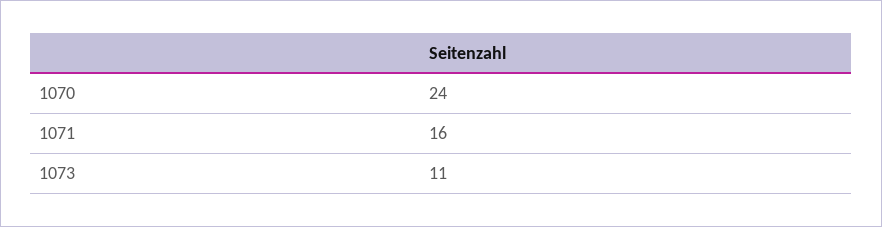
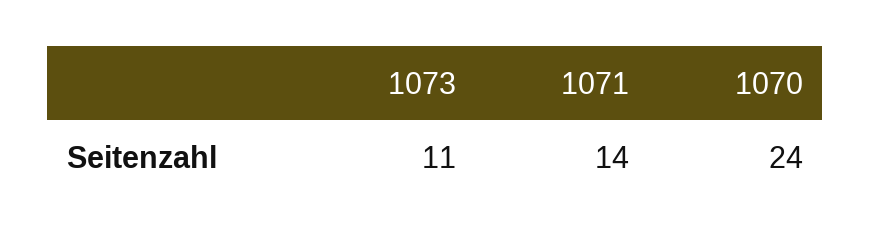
1071: 16 -> 14

